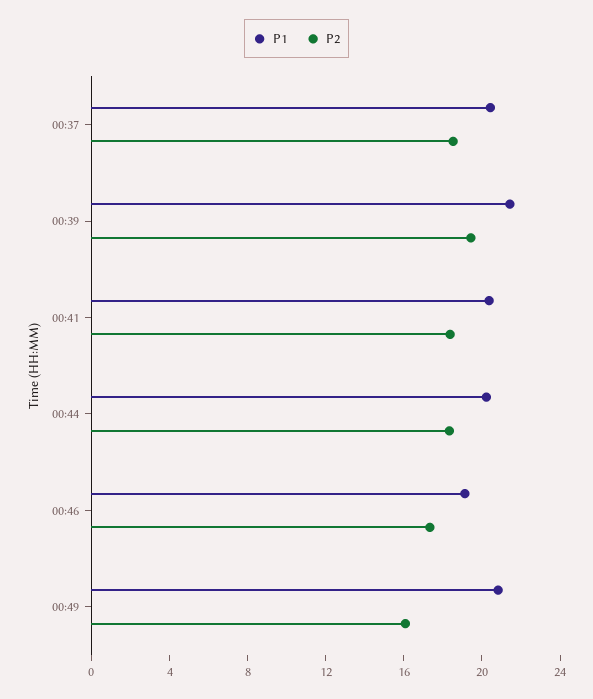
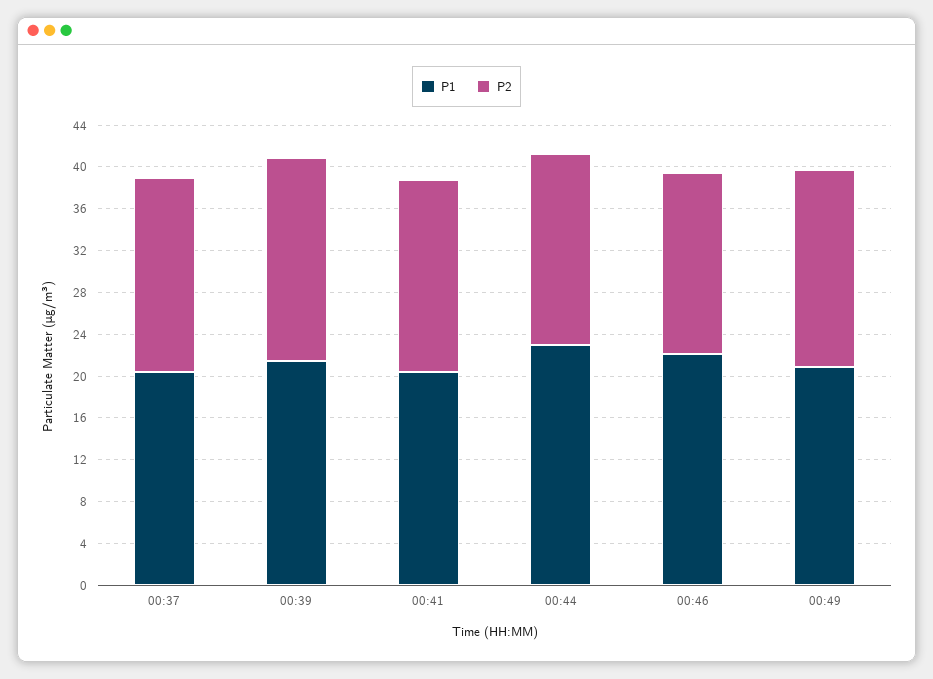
P1, 00:44: 20 -> 23
P1, 00:46: 19 -> 22
P2, 00:49: 16 -> 19

